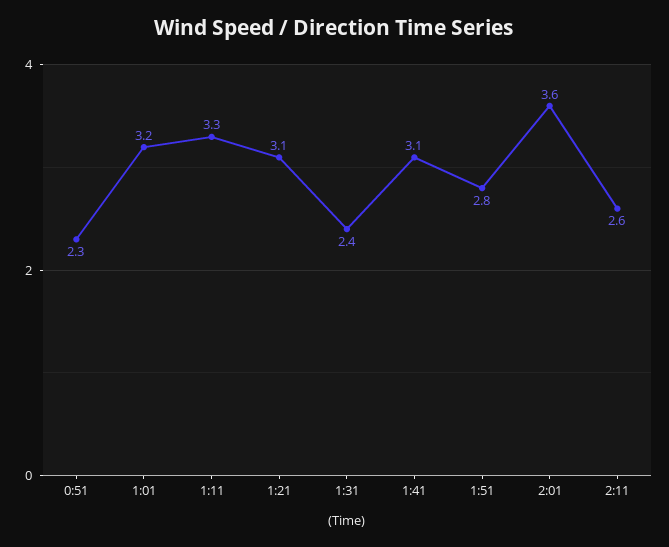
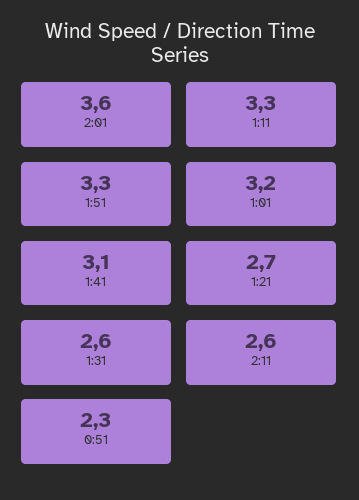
1:21: 3.1 -> 2.7
1:31: 2.4 -> 2.6
1:51: 2.8 -> 3.3

